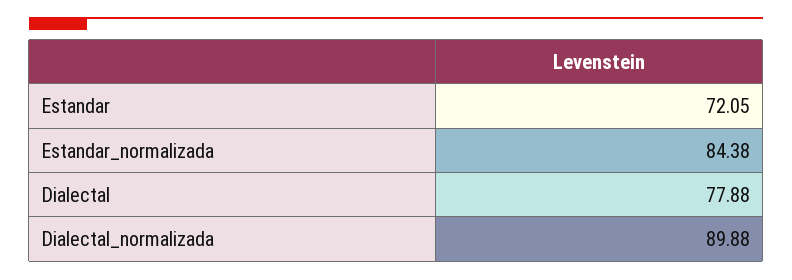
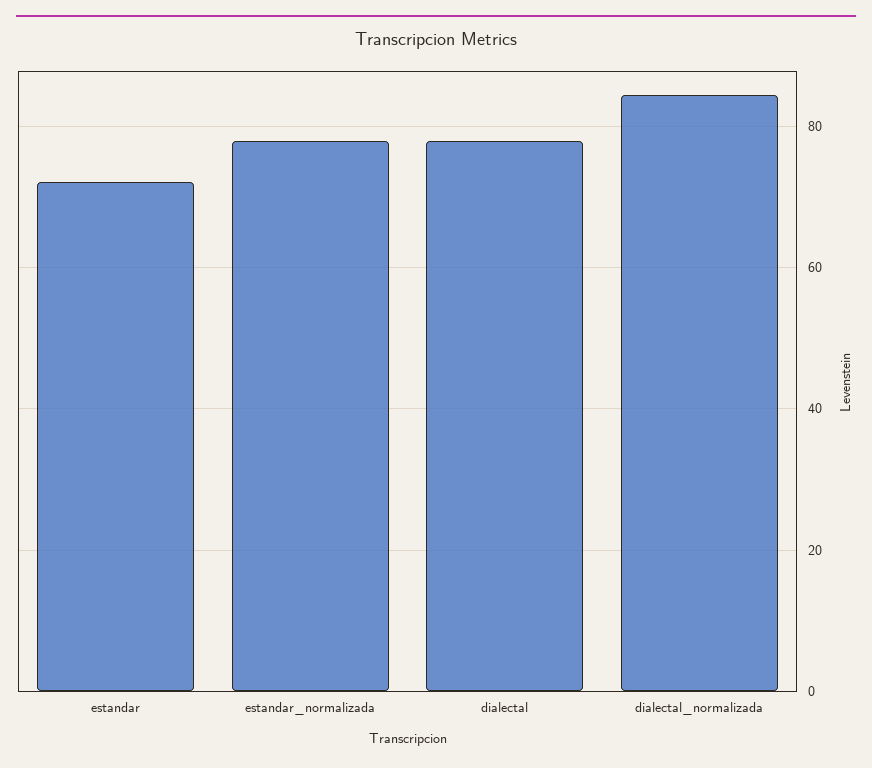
Estandar_normalizada: 84.38 -> 78
Dialectal_normalizada: 89.88 -> 84

